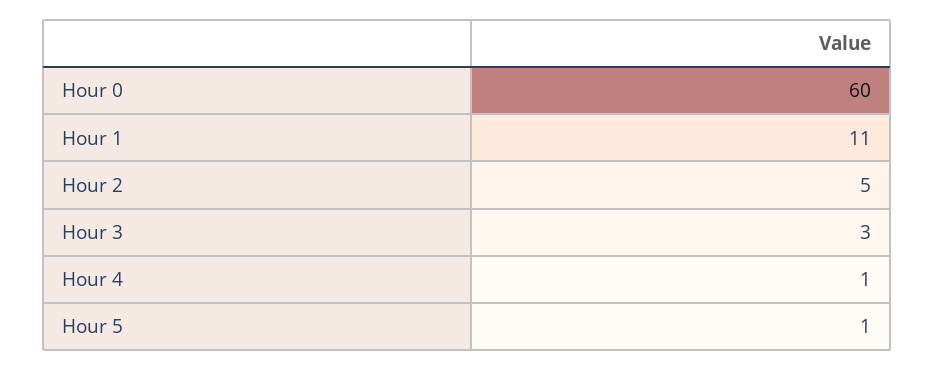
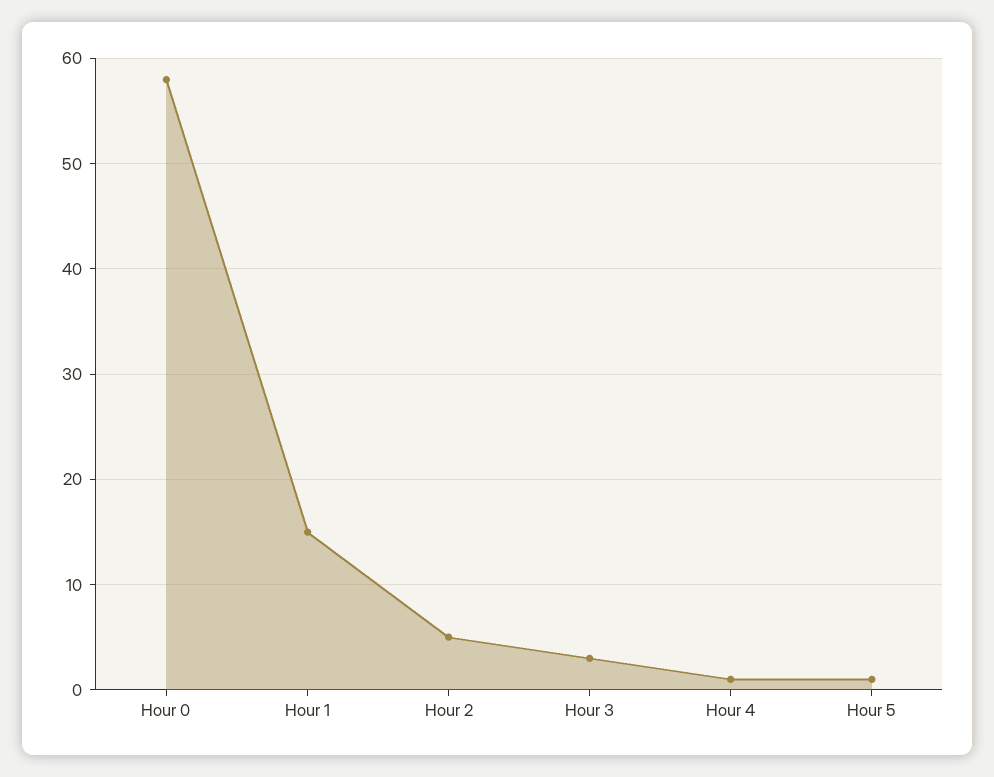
Hour 0: 60 -> 58
Hour 1: 11 -> 15

